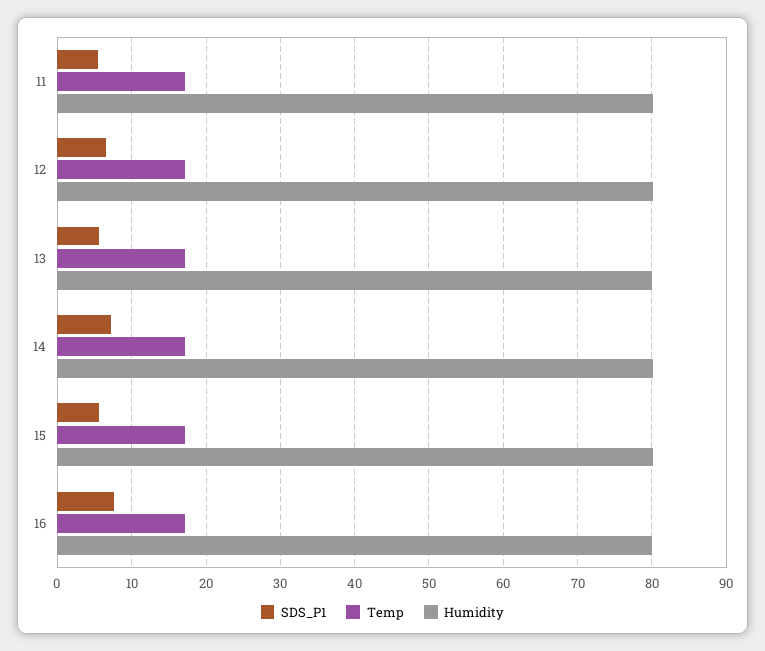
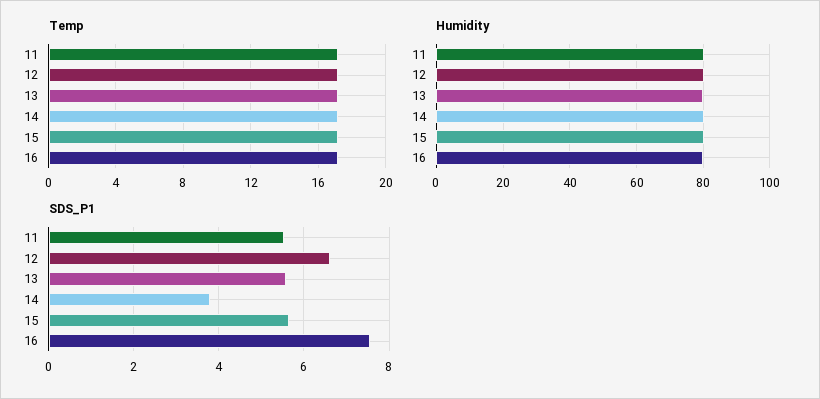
SDS_P1, 14: 7 -> 3.8

